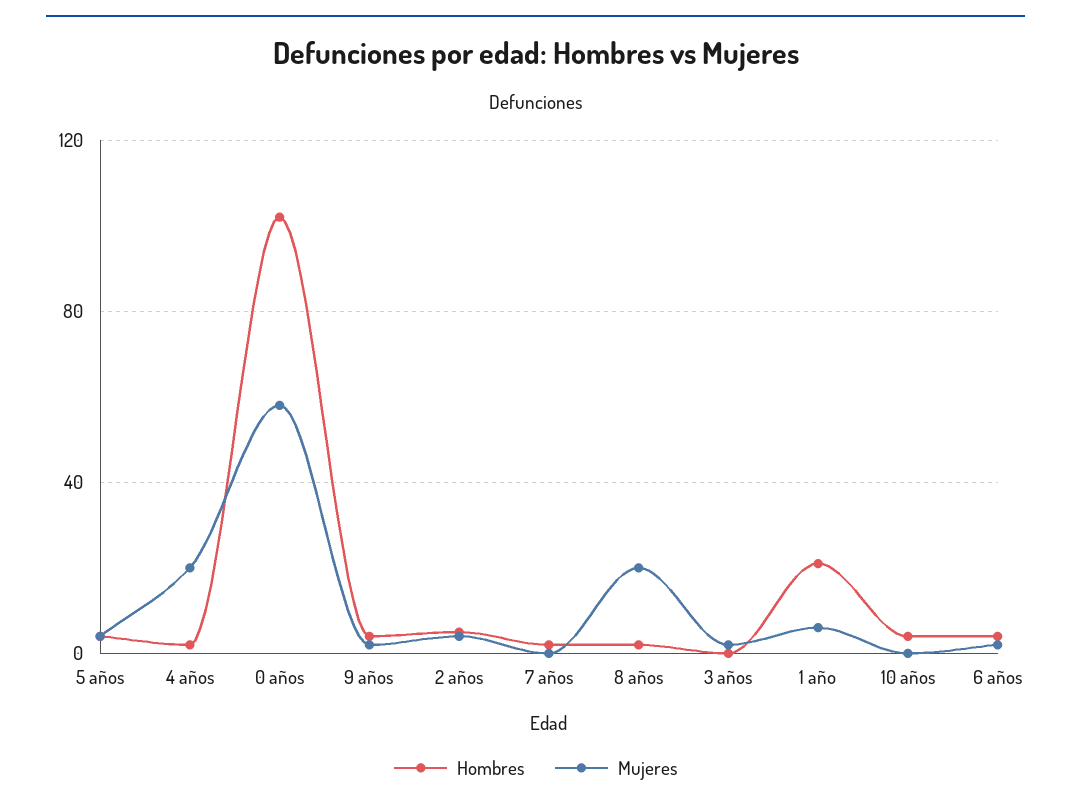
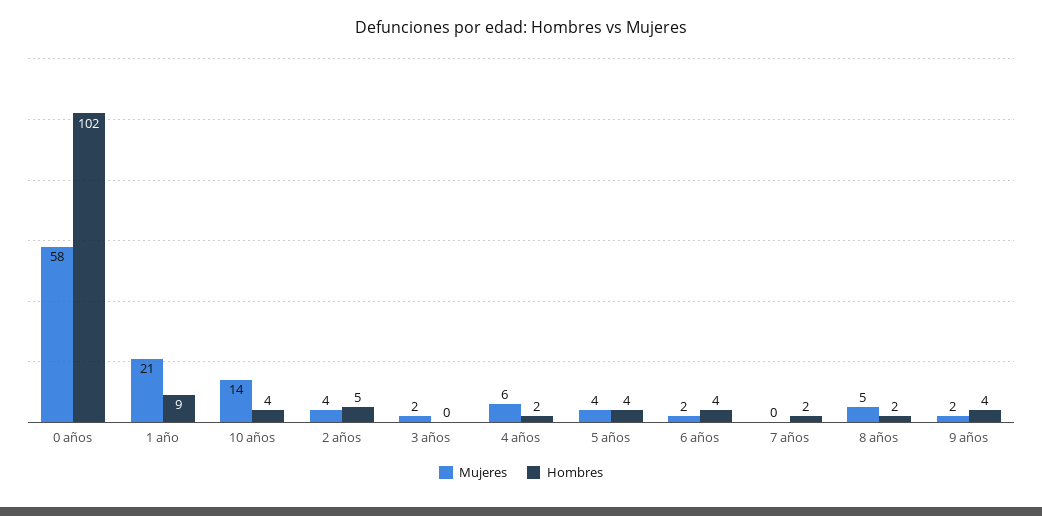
Mujeres, 4 años: 20 -> 6
Mujeres, 8 años: 20 -> 5
Hombres, 1 año: 20 -> 9
Mujeres, 1 año: 5 -> 21
Mujeres, 10 años: 0 -> 14

